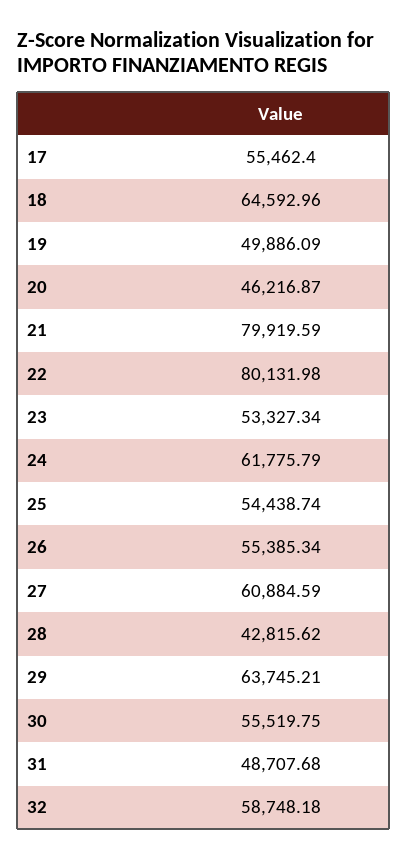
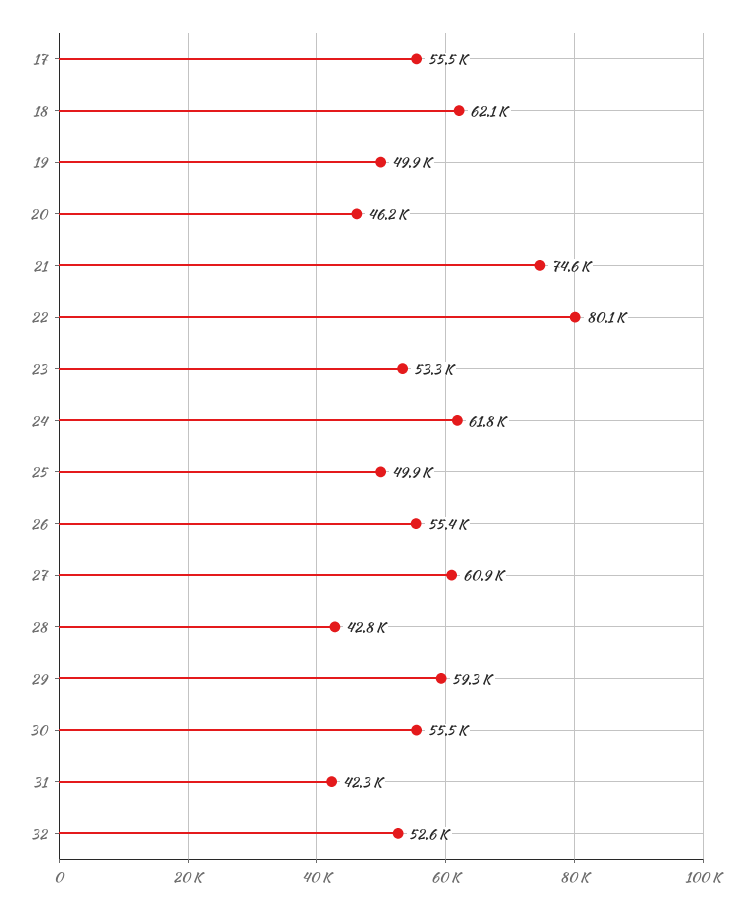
18: 64592.96 -> 62100
21: 79919.59 -> 74600
25: 54438.74 -> 49900
29: 63745.21 -> 59300
31: 48707.68 -> 42300
32: 58748.18 -> 52600

